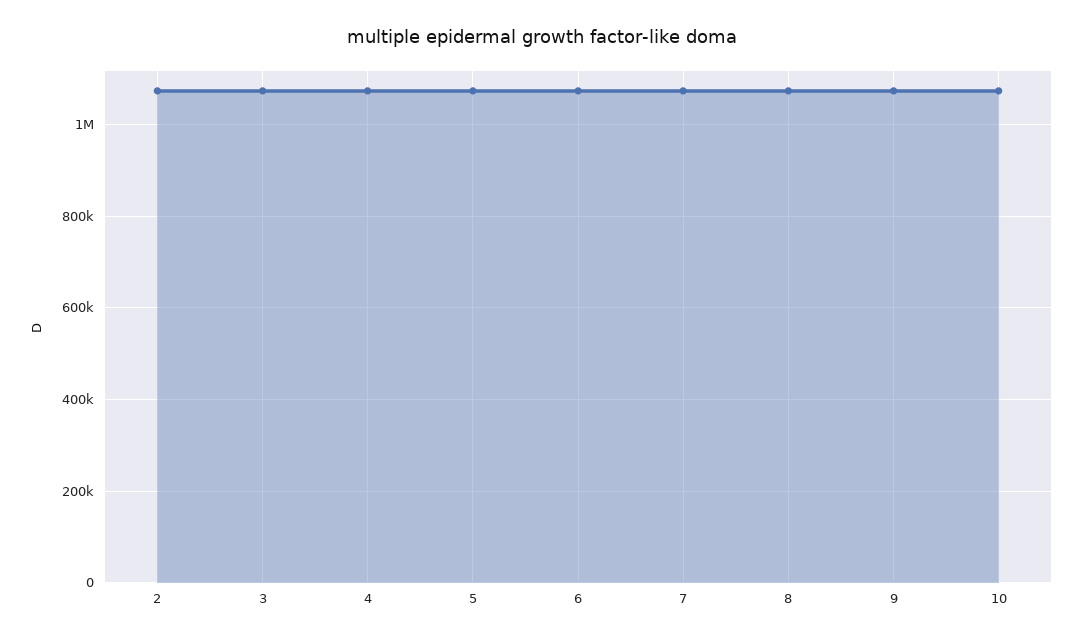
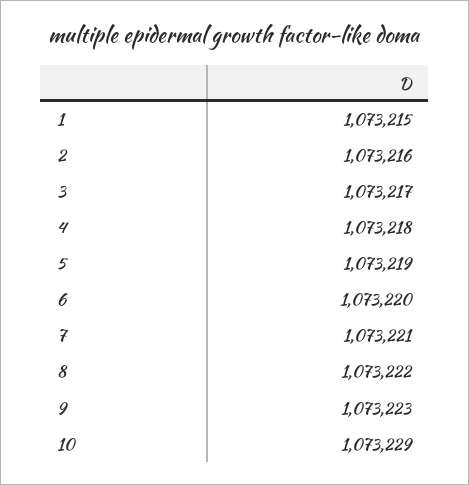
1: none -> 1073215

